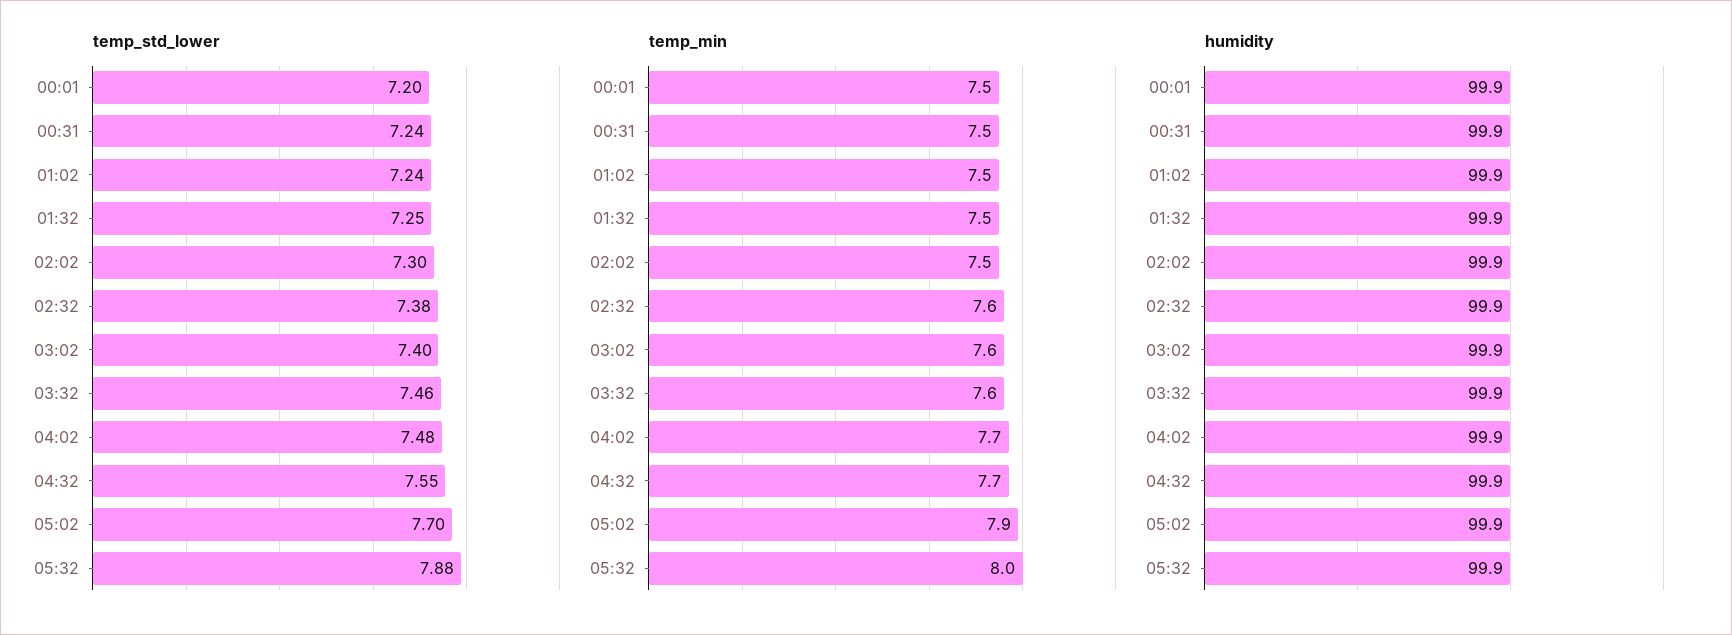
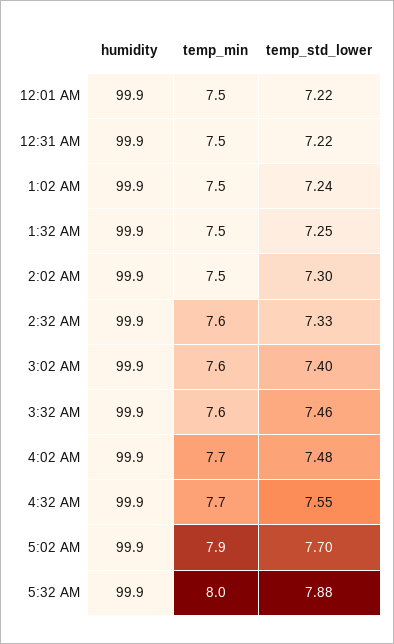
temp_std_lower, 00:01: 7.2 -> 7.22
temp_std_lower, 00:31: 7.24 -> 7.22
temp_std_lower, 02:32: 7.38 -> 7.33

